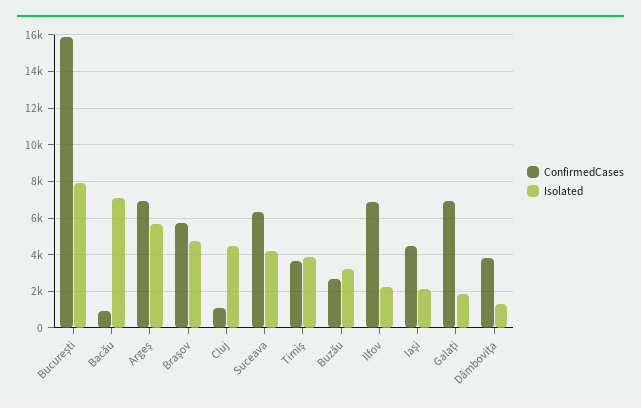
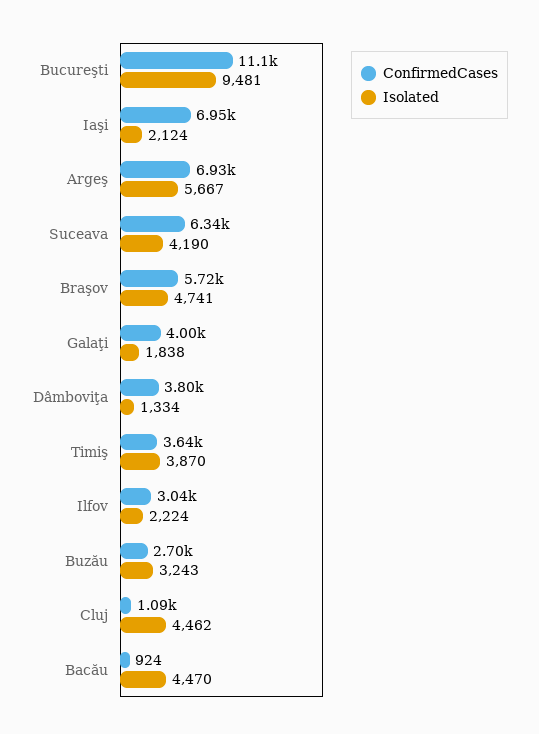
ConfirmedCases, Bucureşti: 16000 -> 11100
Isolated, Bucureşti: 8000 -> 9481
Isolated, Bacău: 7000 -> 4470
ConfirmedCases, Ilfov: 7000 -> 3040
ConfirmedCases, Iaşi: 4500 -> 6950
ConfirmedCases, Galaţi: 7000 -> 4000

